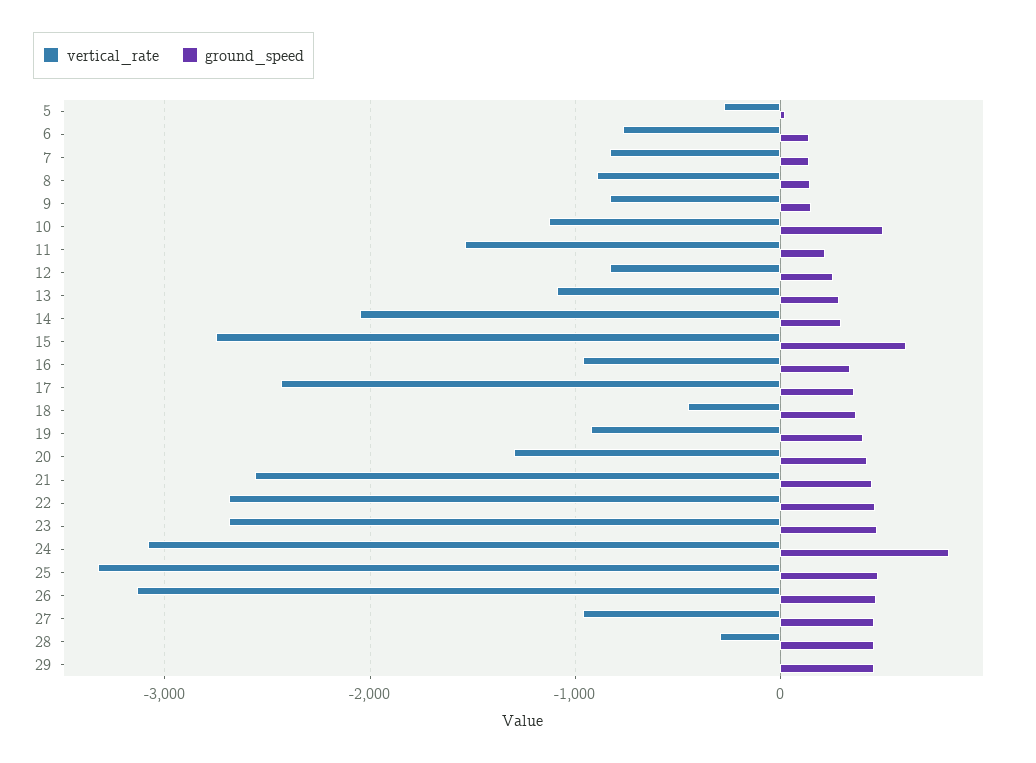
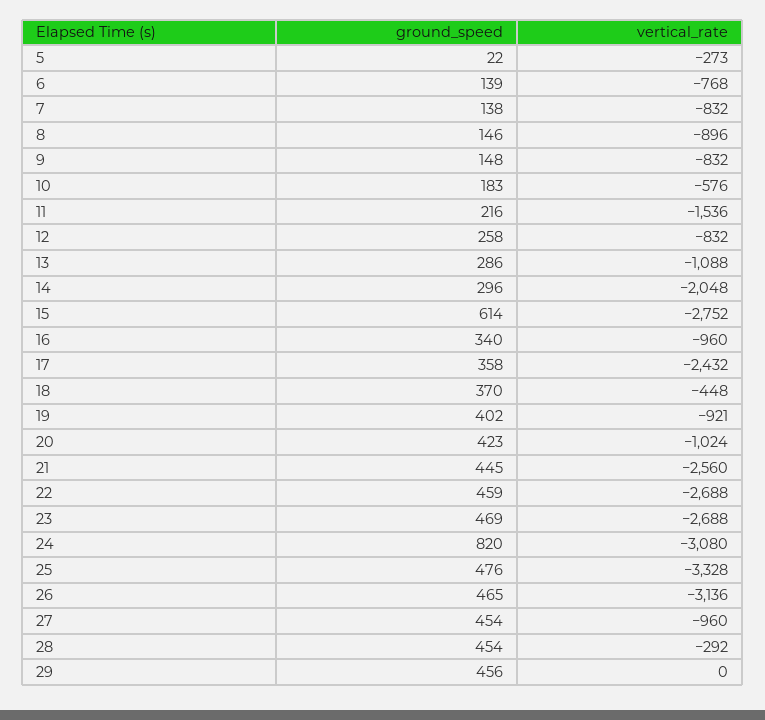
vertical_rate, 10: -1100 -> -576
ground_speed, 10: 500 -> 183
vertical_rate, 20: -1300 -> -1024

